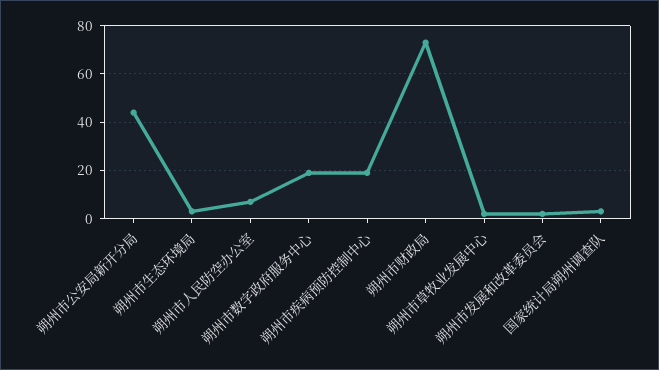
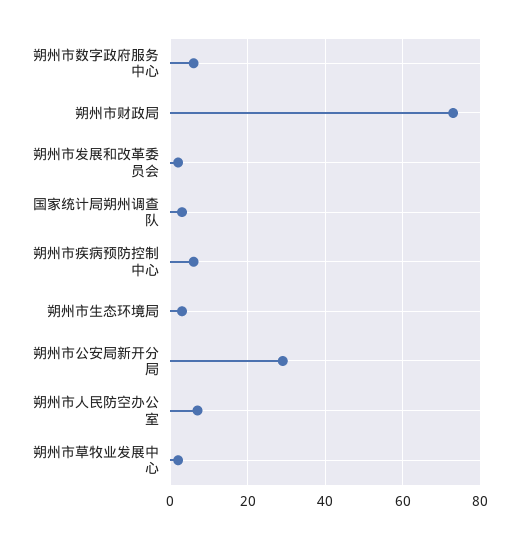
朔州市公安局新开分局: 45 -> 30
朔州市数字政府服务中心: 20 -> 5
朔州市疾病预防控制中心: 20 -> 5

